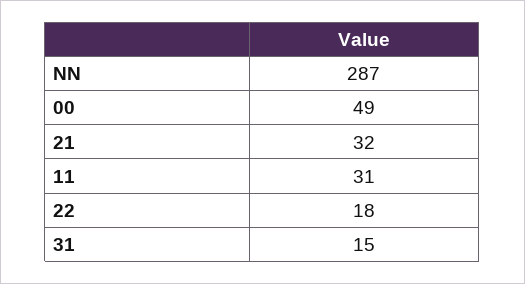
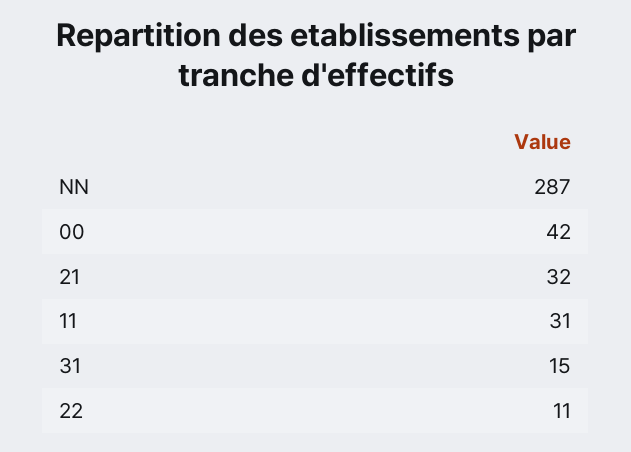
00: 49 -> 42
22: 18 -> 11

